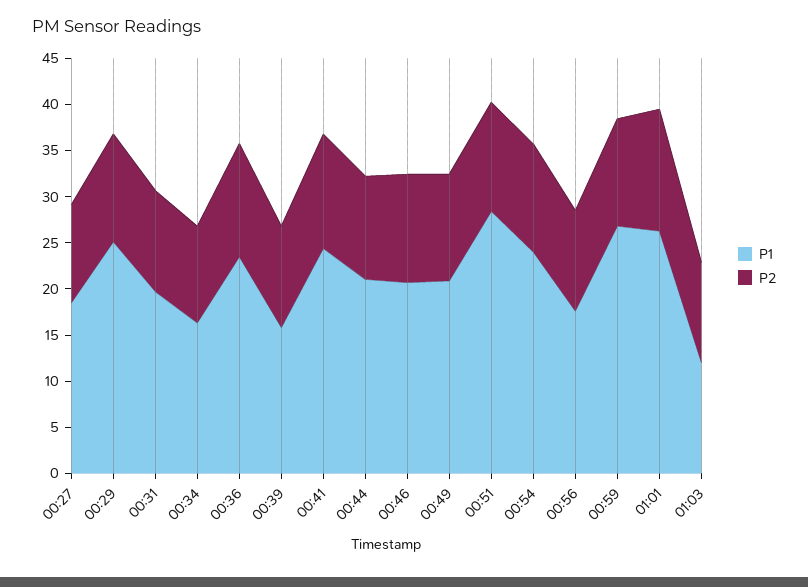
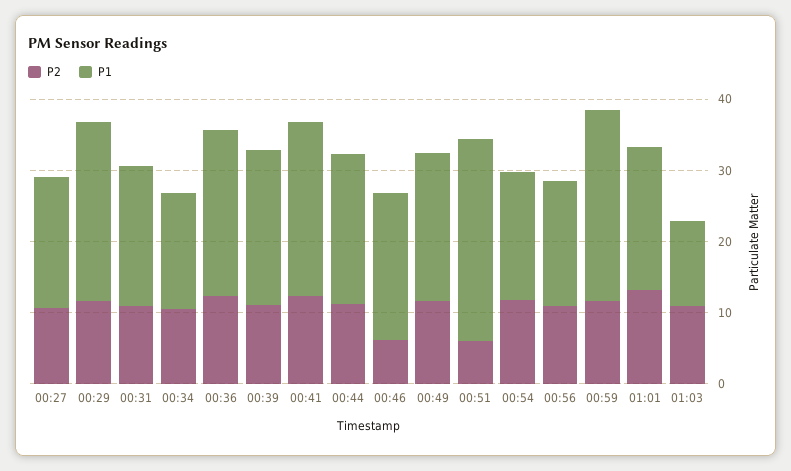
P1, 00:39: 16 -> 22
P2, 00:46: 12 -> 6
P2, 00:51: 12 -> 6
P1, 00:54: 24 -> 18
P1, 01:01: 26 -> 20

